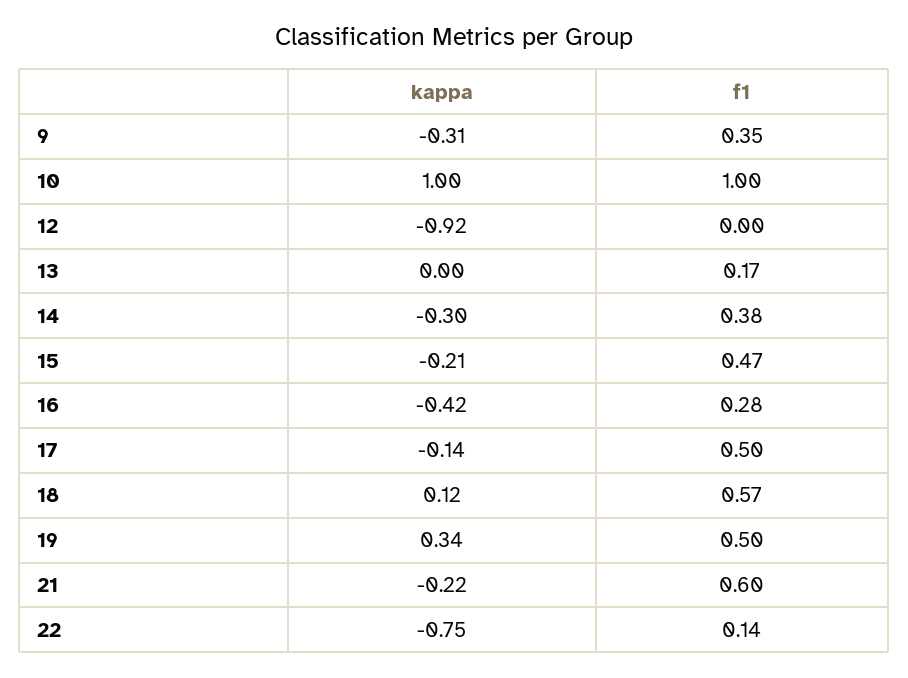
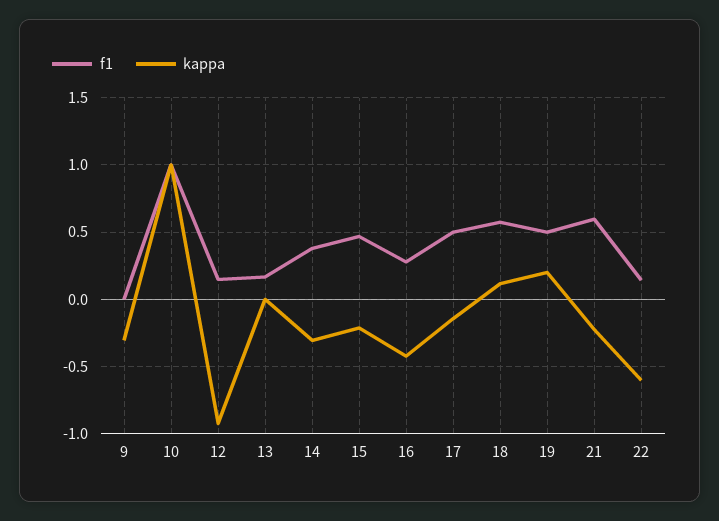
f1, 9: 0.35 -> 0
f1, 12: 0 -> 0.15
kappa, 19: 0.34 -> 0.2
kappa, 22: -0.75 -> -0.6

